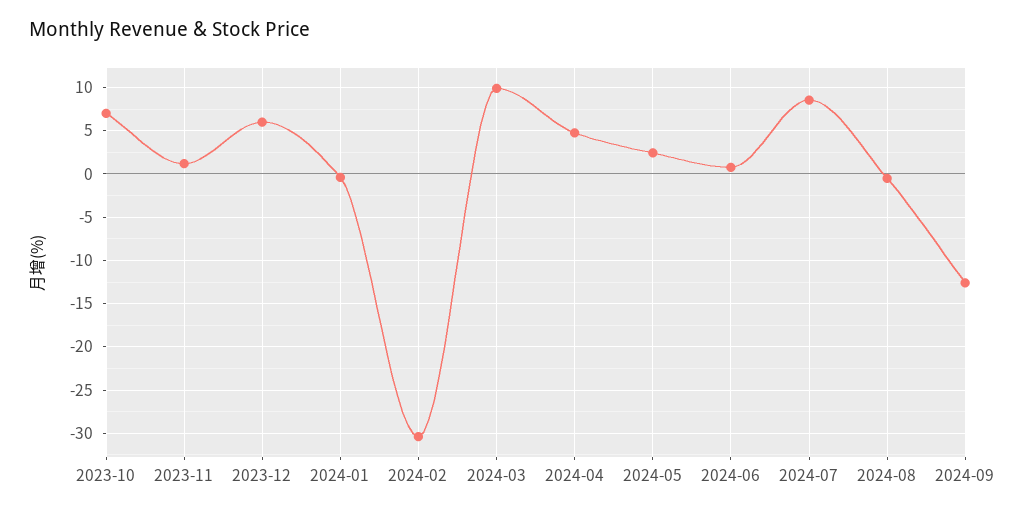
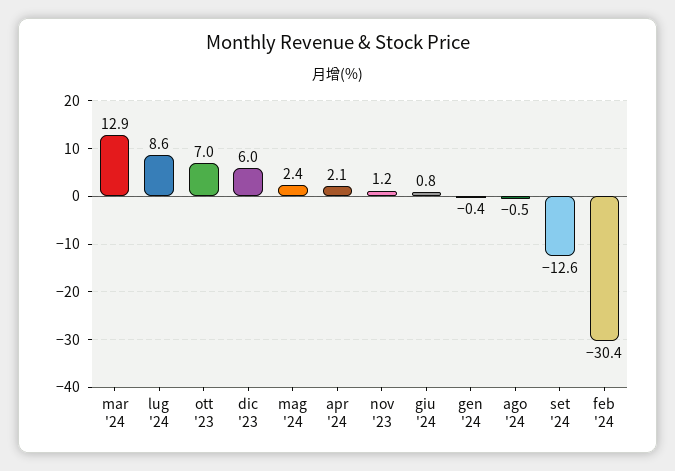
2024-03: 10 -> 12.9
2024-04: 5 -> 2.1

